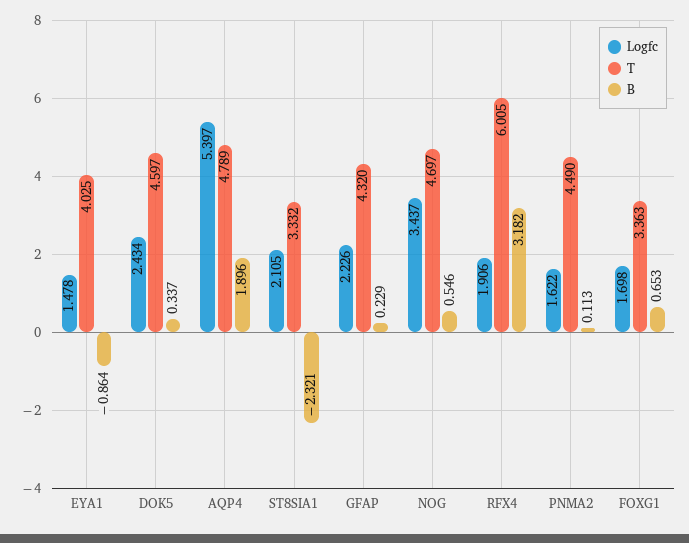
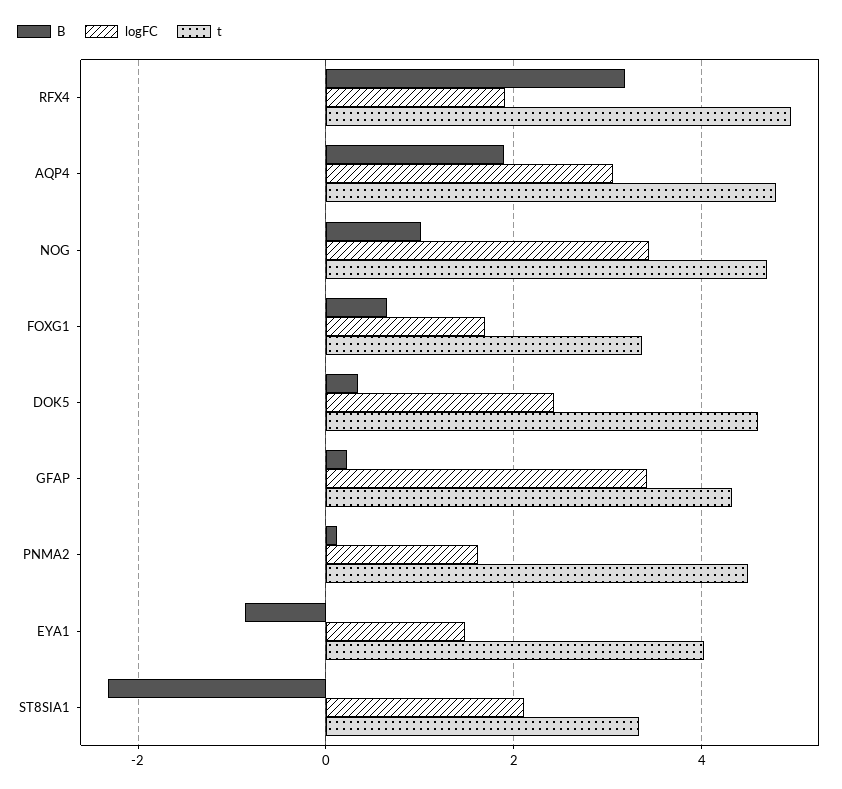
Logfc, AQP4: 5.397 -> 3
Logfc, GFAP: 2.226 -> 3.4
B, NOG: 0.546 -> 1
T, RFX4: 6.005 -> 5

